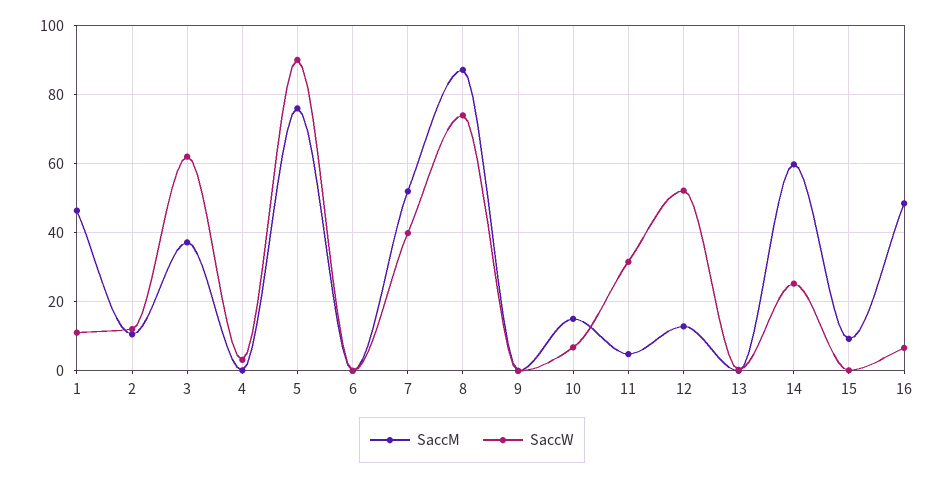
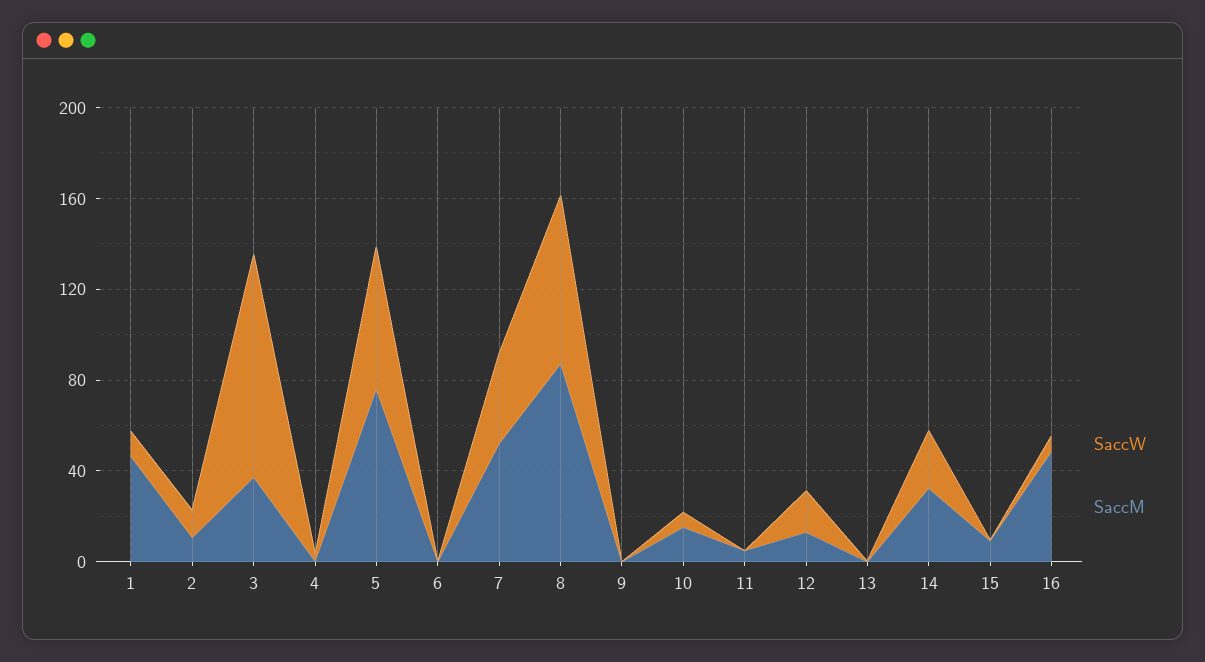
SaccW, 3: 62 -> 100
SaccW, 5: 90 -> 60
SaccW, 11: 32 -> 0
SaccW, 12: 52 -> 20
SaccM, 14: 60 -> 30

